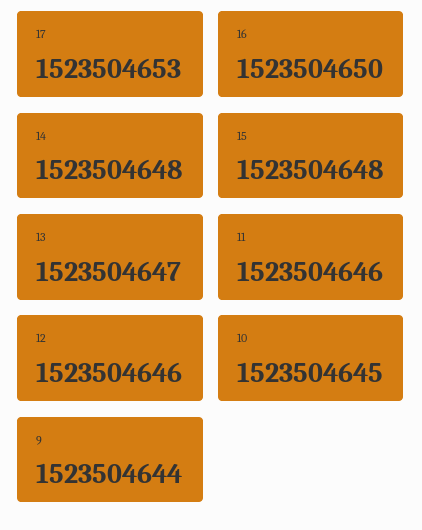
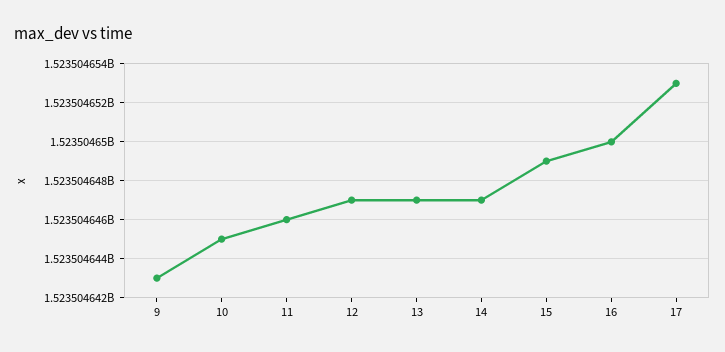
14: 1523504648 -> 1523504647
15: 1523504648 -> 1523504649
12: 1523504646 -> 1523504647
9: 1523504644 -> 1523504643

